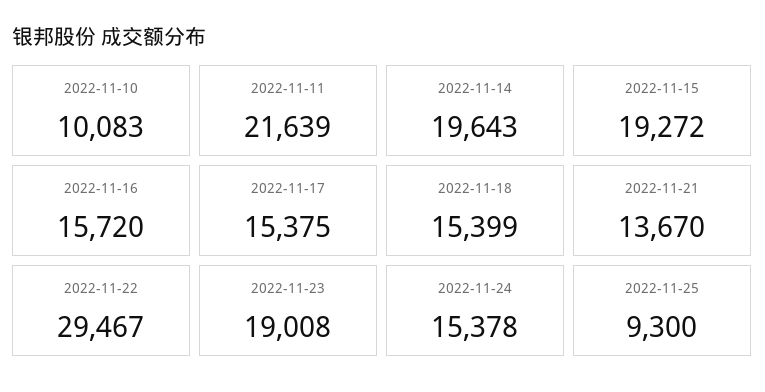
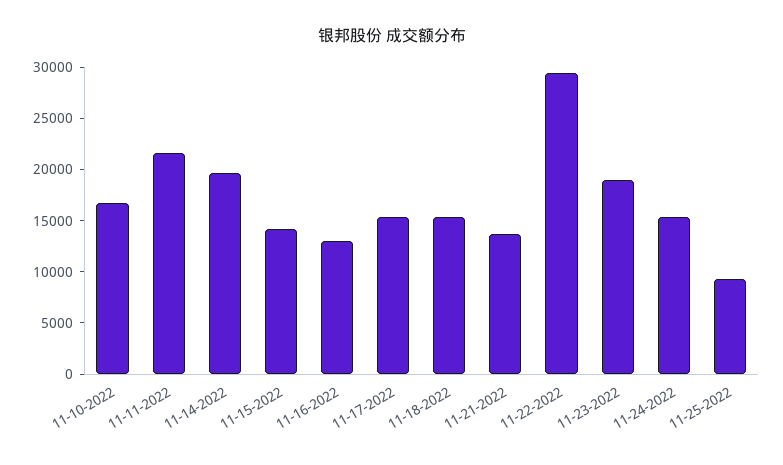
2022-11-10: 10083 -> 17000
2022-11-15: 19272 -> 14000
2022-11-16: 15720 -> 13000

